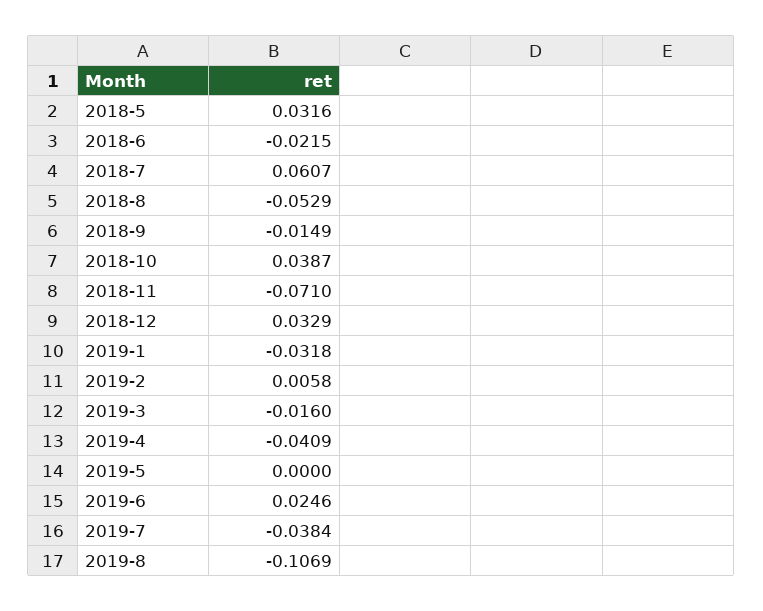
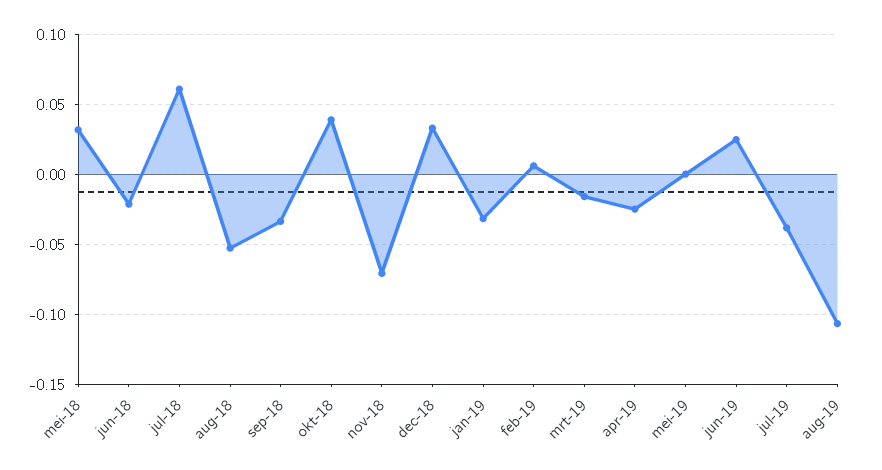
2018-9: -0.0149 -> -0.035
2019-4: -0.0409 -> -0.025

